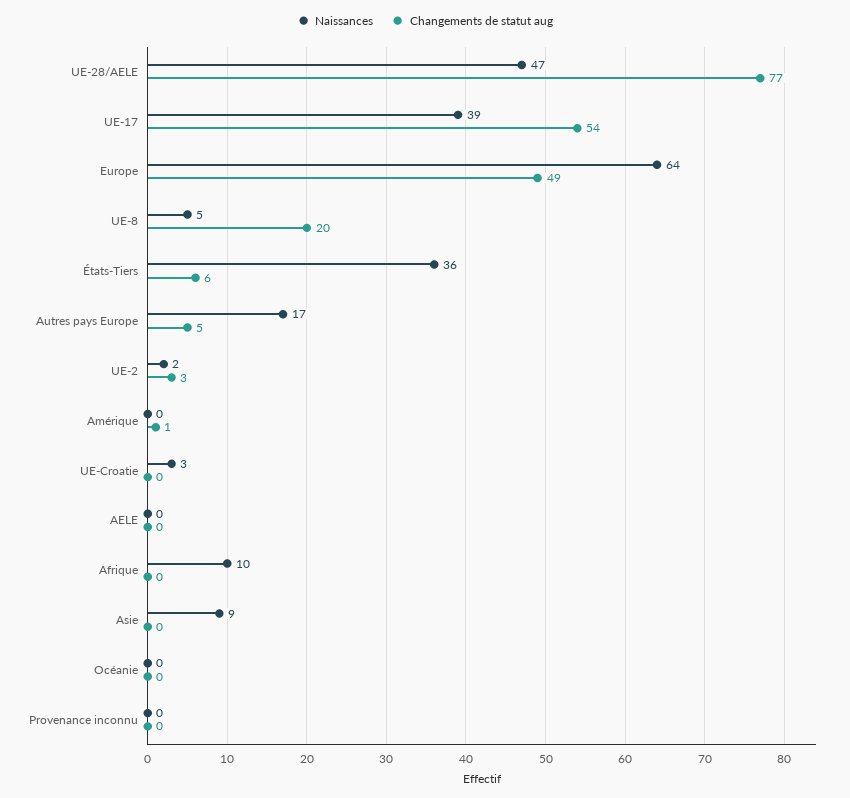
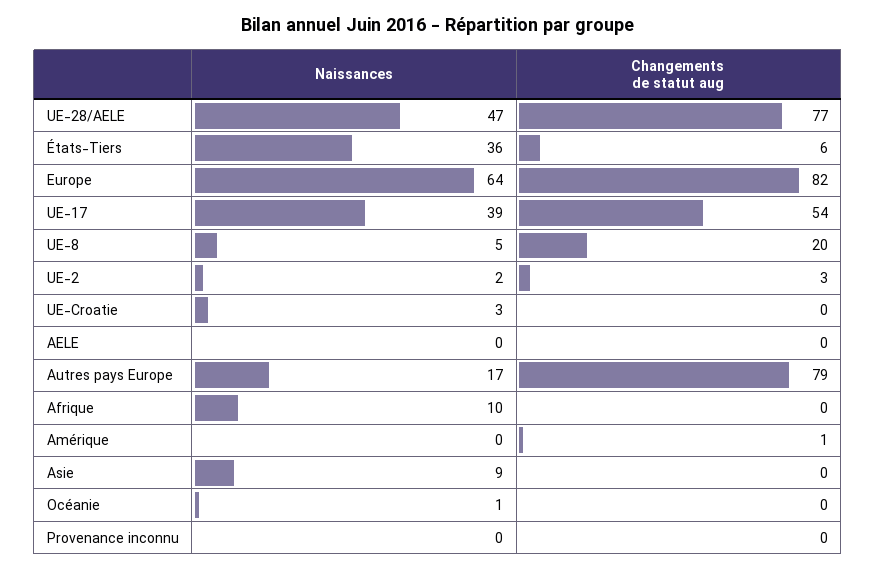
Changements de statut aug, Europe: 49 -> 82
Changements de statut aug, Autres pays Europe: 5 -> 79
Naissances, Océanie: 0 -> 1

